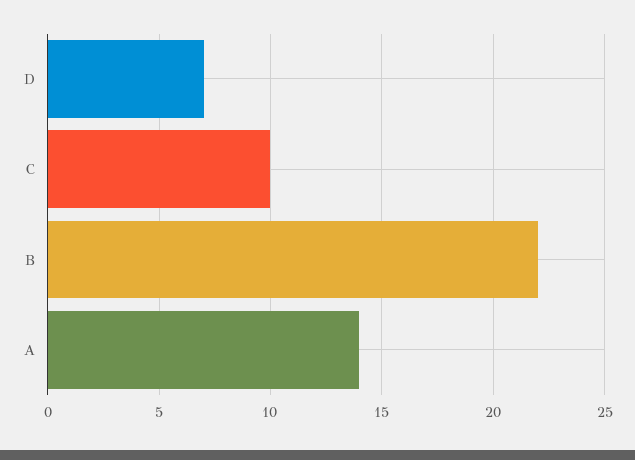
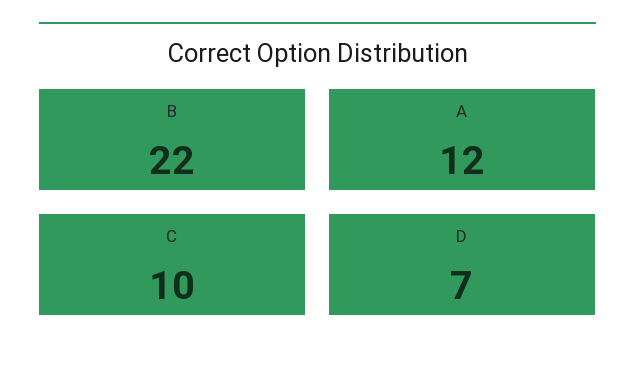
A: 14 -> 12

